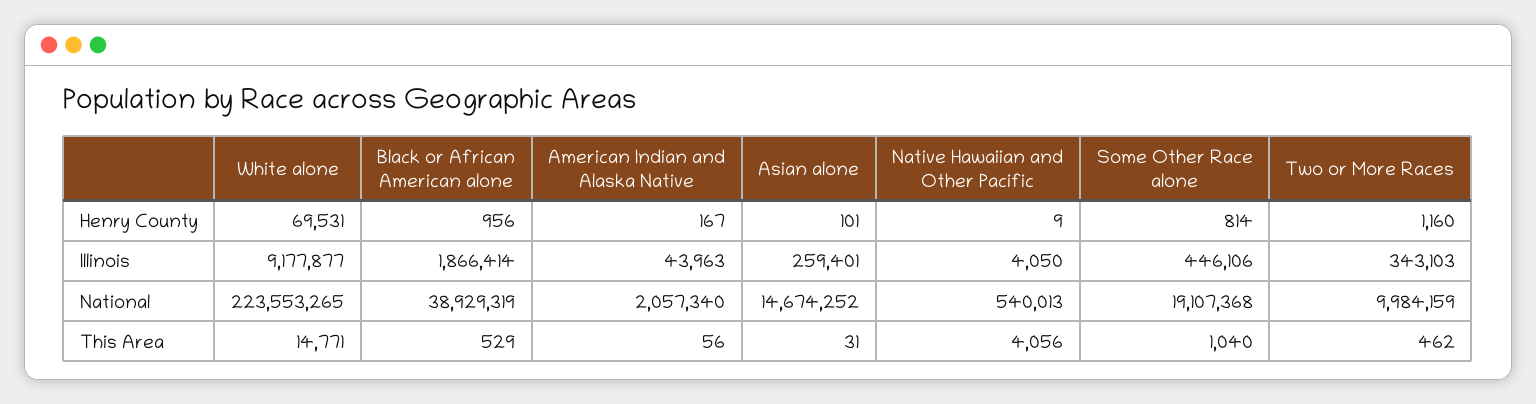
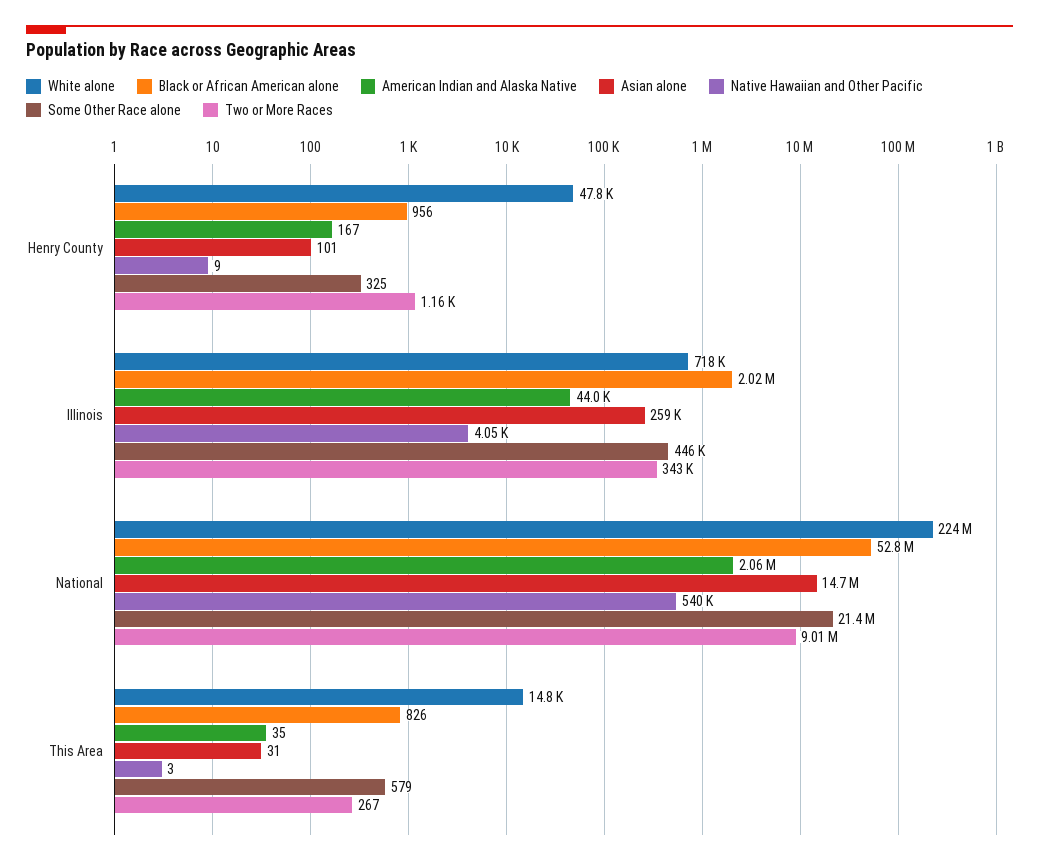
White alone, Henry County: 69531 -> 47800
Some Other Race alone, Henry County: 814 -> 325
White alone, Illinois: 9177877 -> 718000
Black or African American alone, Illinois: 1866414 -> 2020000
Black or African American alone, National: 38929319 -> 52800000
Some Other Race alone, National: 19107368 -> 21400000
Two or More Races, National: 9984159 -> 9010000
Black or African American alone, This Area: 529 -> 826
American Indian and Alaska Native, This Area: 56 -> 35
Native Hawaiian and Other Pacific, This Area: 4056 -> 3
Some Other Race alone, This Area: 1040 -> 579
Two or More Races, This Area: 462 -> 267

